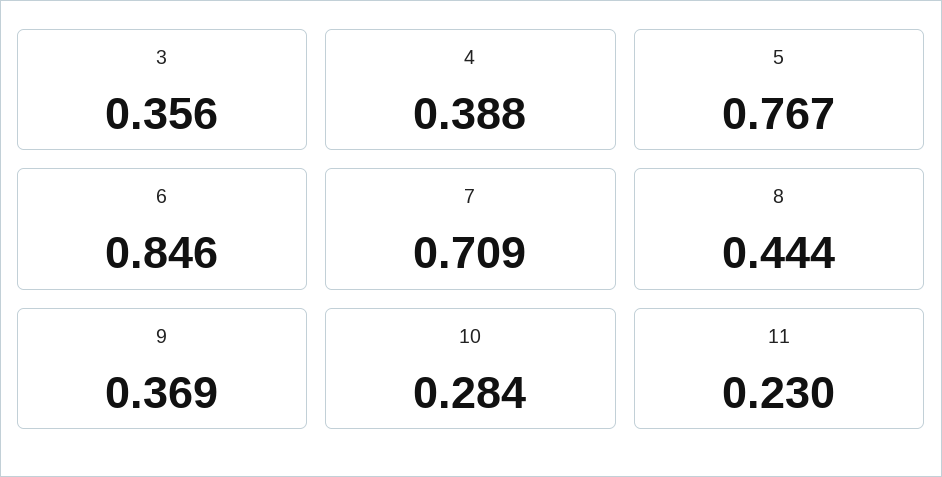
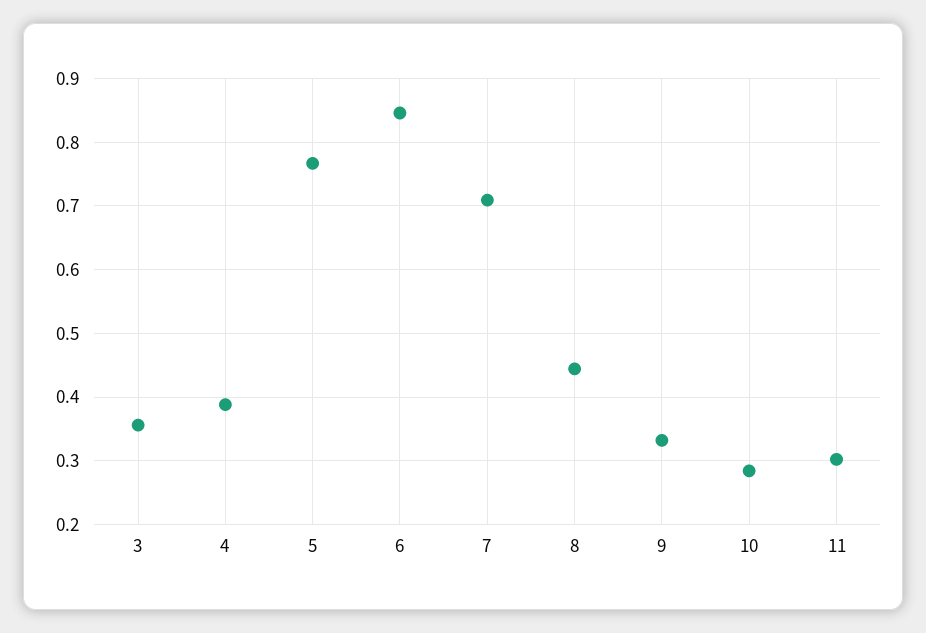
9: 0.369 -> 0.33
11: 0.23 -> 0.3

